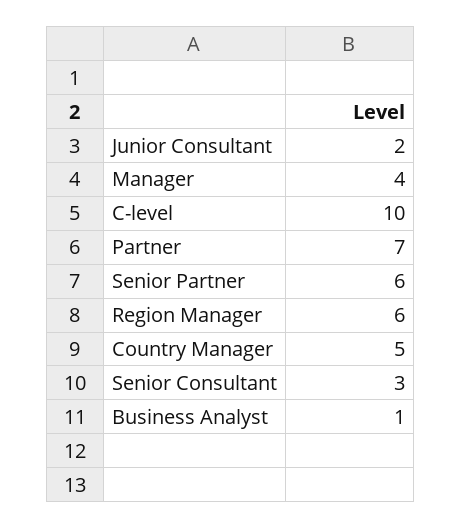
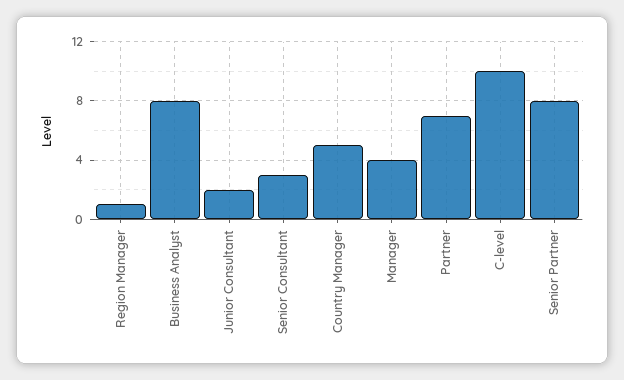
Senior Partner: 6 -> 8
Region Manager: 6 -> 1
Business Analyst: 1 -> 8

